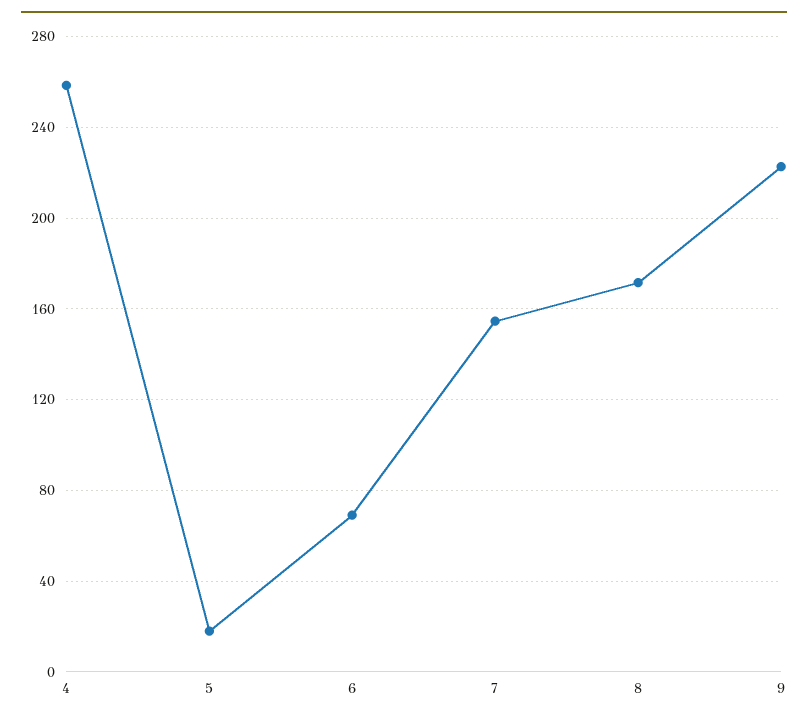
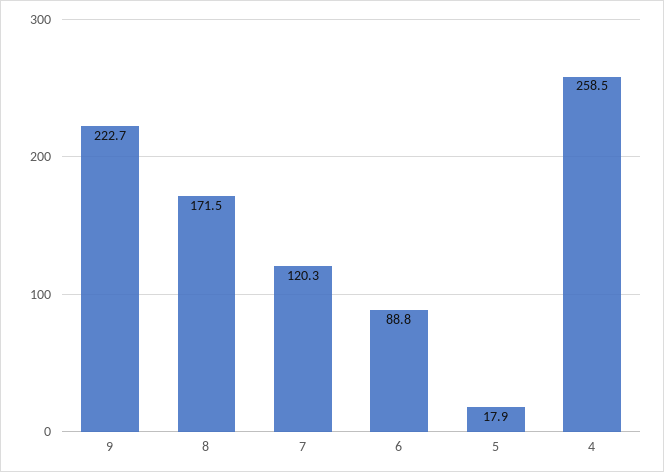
6: 70 -> 88.8
7: 155 -> 120.3

